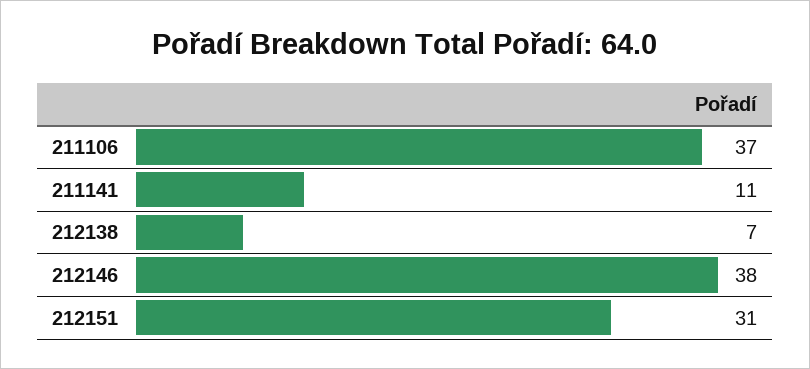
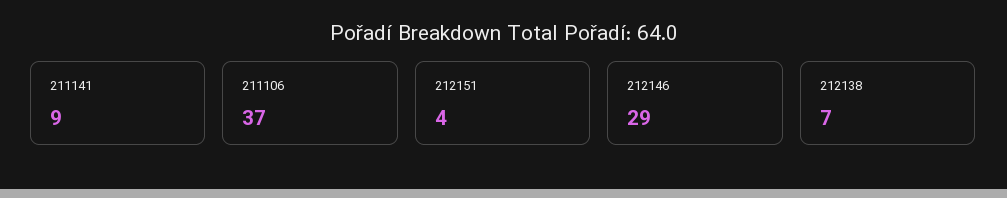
211141: 11 -> 9
212146: 38 -> 29
212151: 31 -> 4

